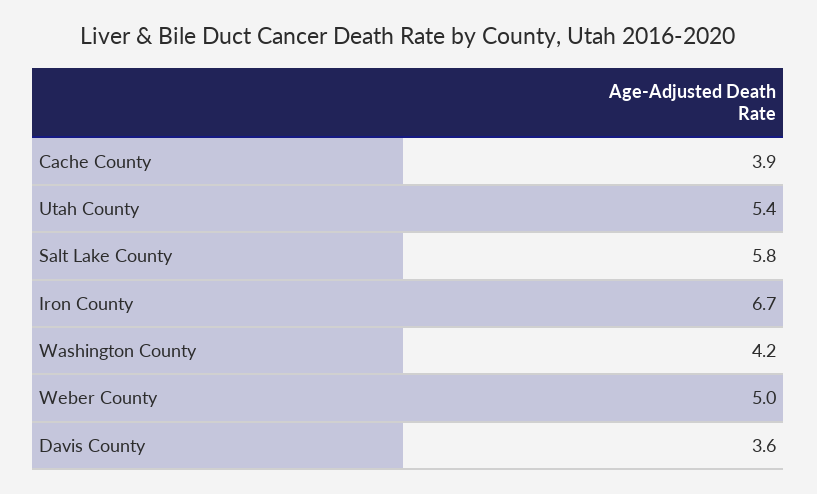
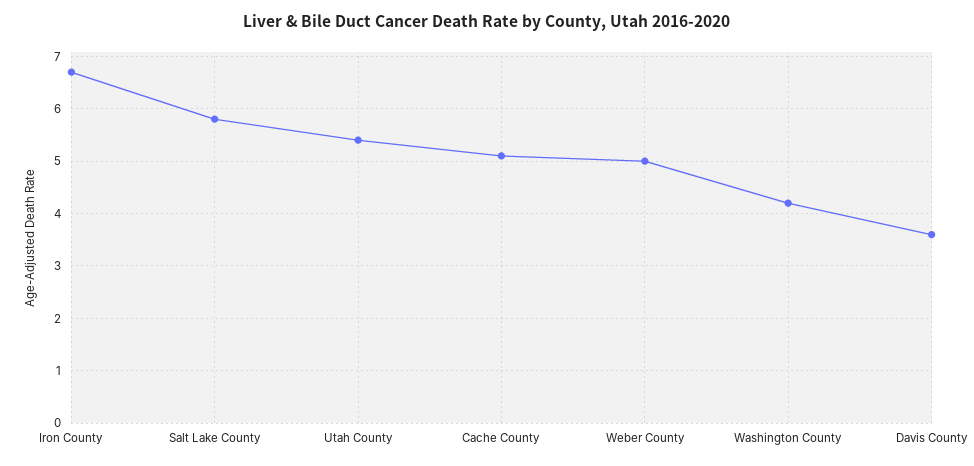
Cache County: 3.9 -> 5

